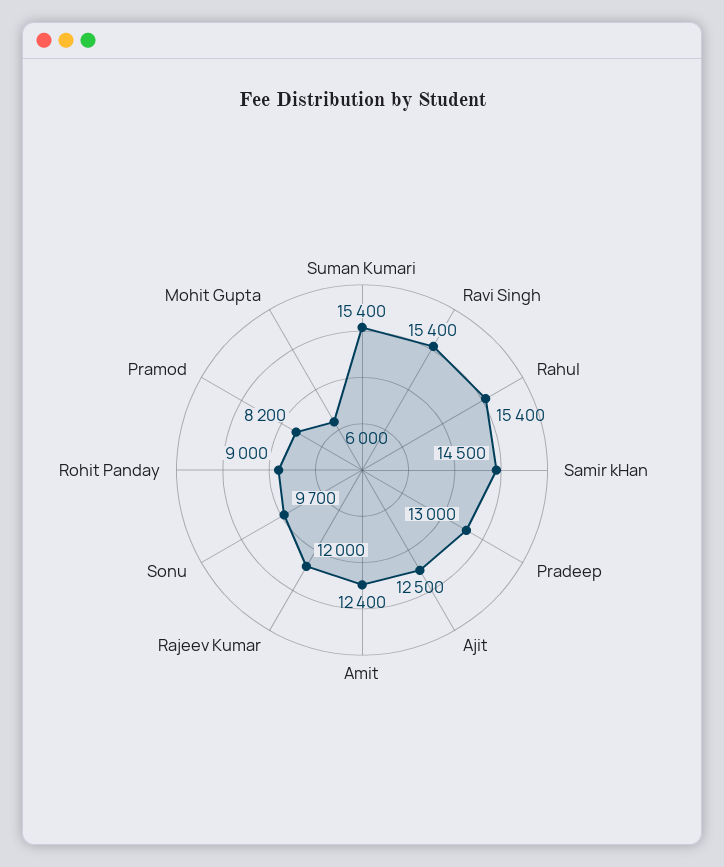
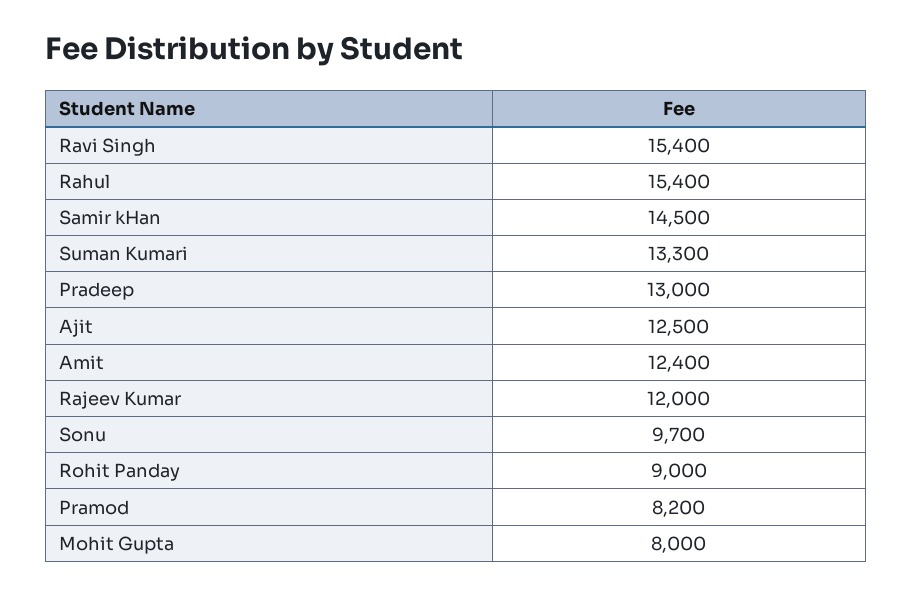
Suman Kumari: 15400 -> 13300
Mohit Gupta: 6000 -> 8000

